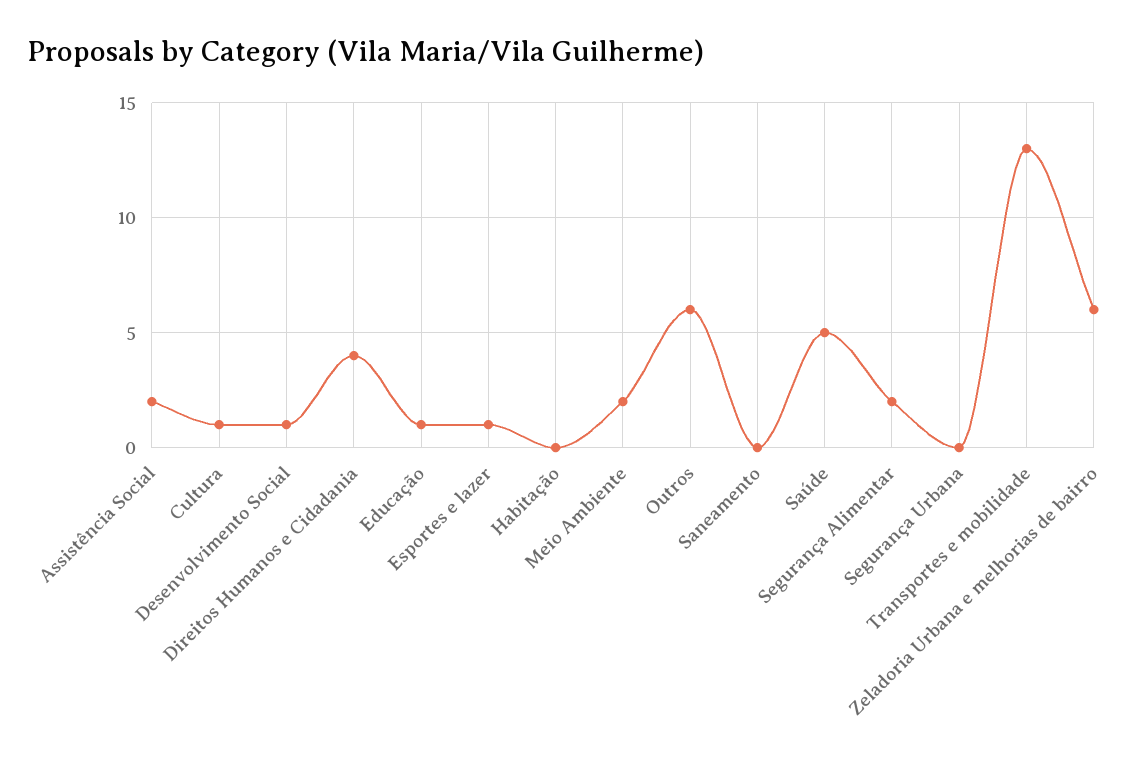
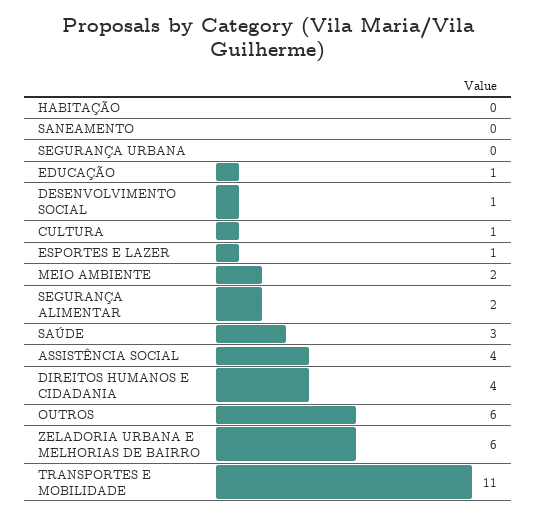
Assistência Social: 2 -> 4
Saúde: 5 -> 3
Transportes e mobilidade: 13 -> 11

